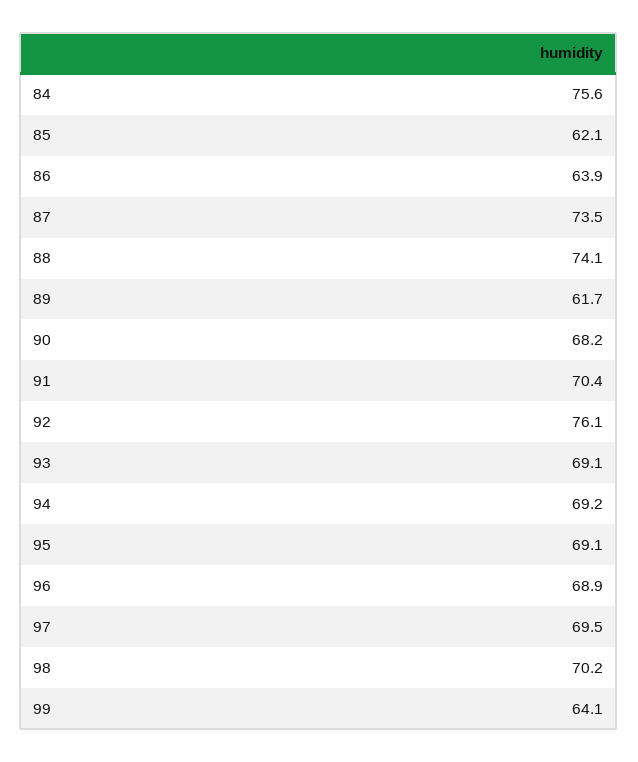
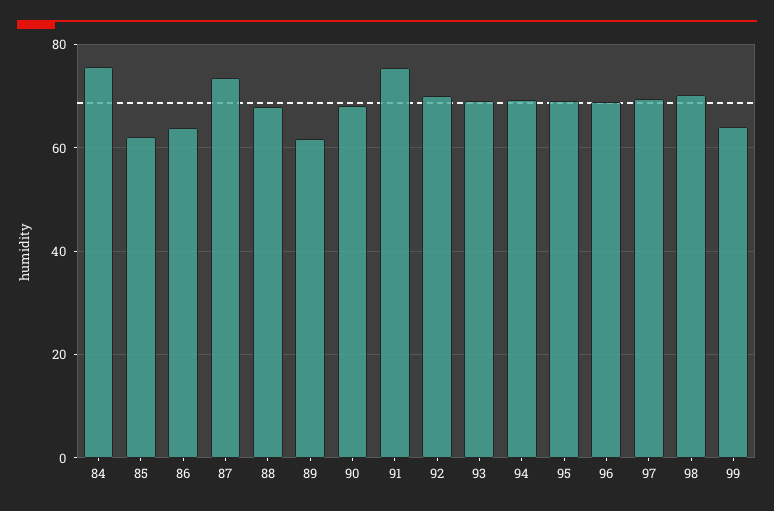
88: 74.1 -> 68
91: 70.4 -> 76
92: 76.1 -> 70

